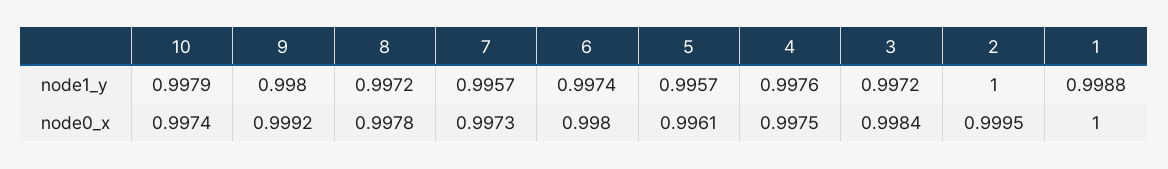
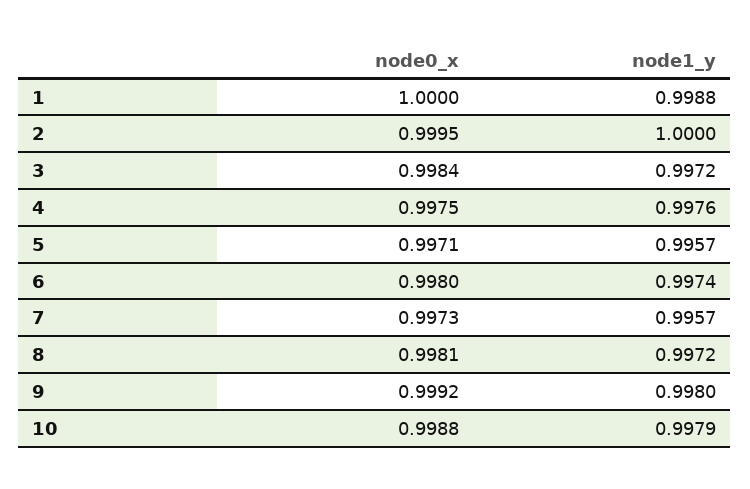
10, node0_x: 0.9974 -> 0.9988
8, node0_x: 0.9978 -> 0.9981
5, node0_x: 0.9961 -> 0.9971

